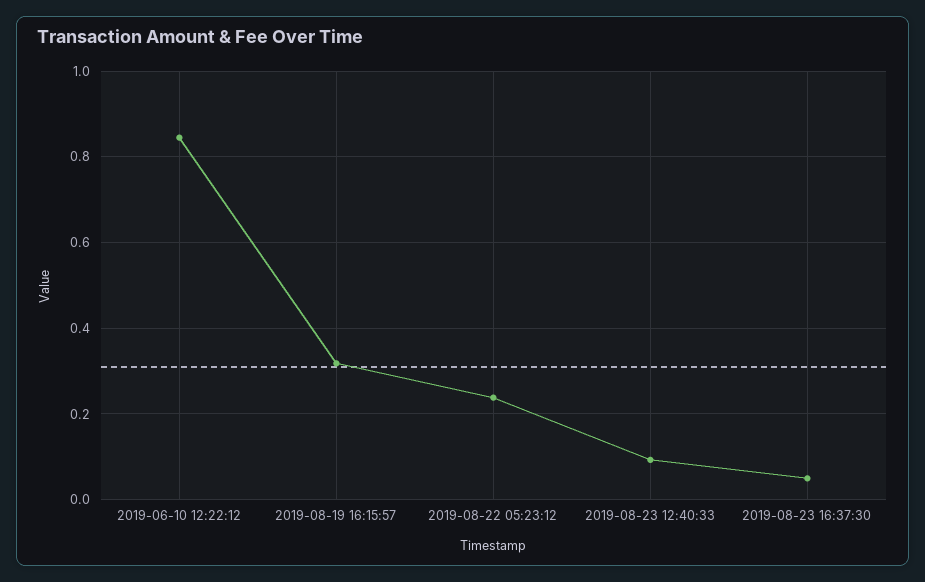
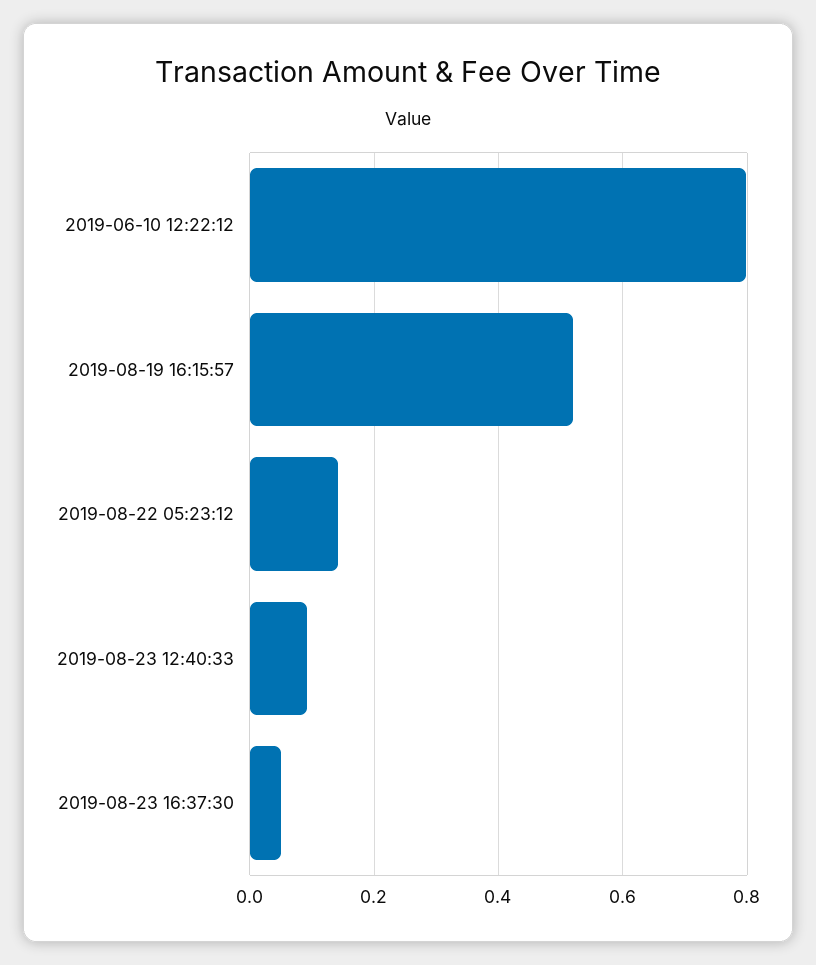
2019-06-10 12:22:12: 0.84 -> 0.8
2019-08-19 16:15:57: 0.32 -> 0.52
2019-08-22 05:23:12: 0.24 -> 0.14

